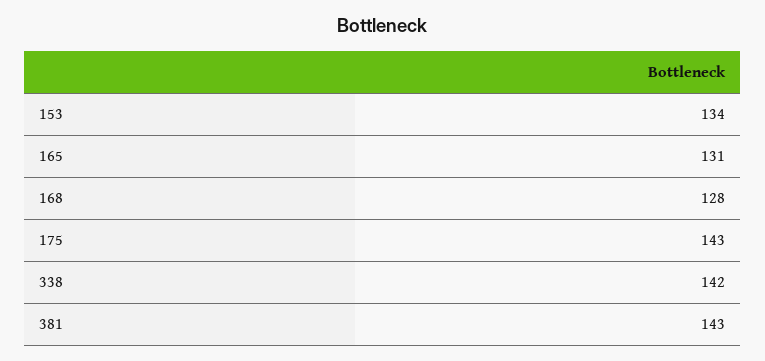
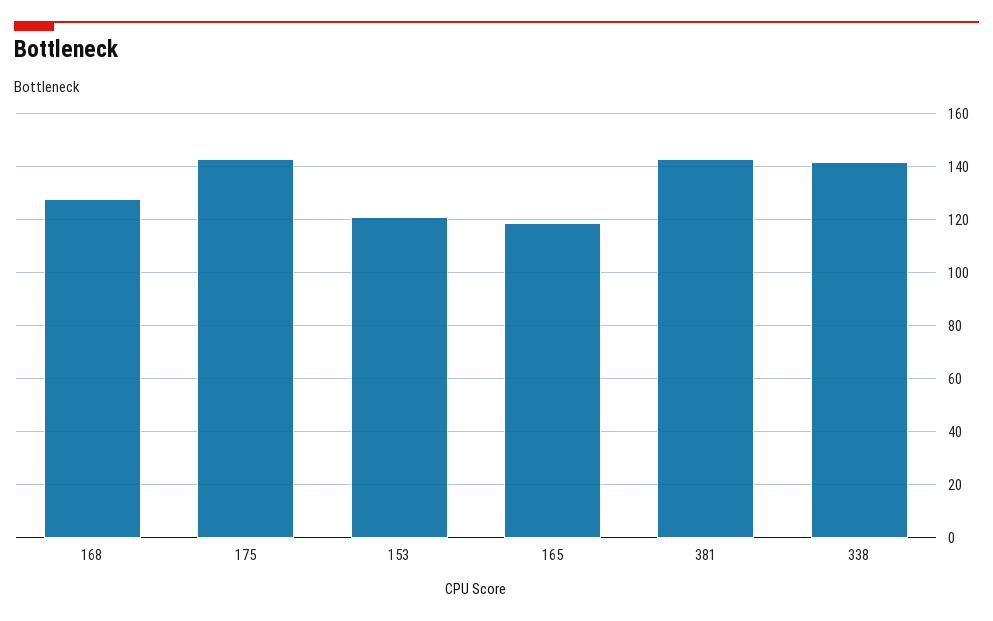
153: 134 -> 120
165: 131 -> 120

